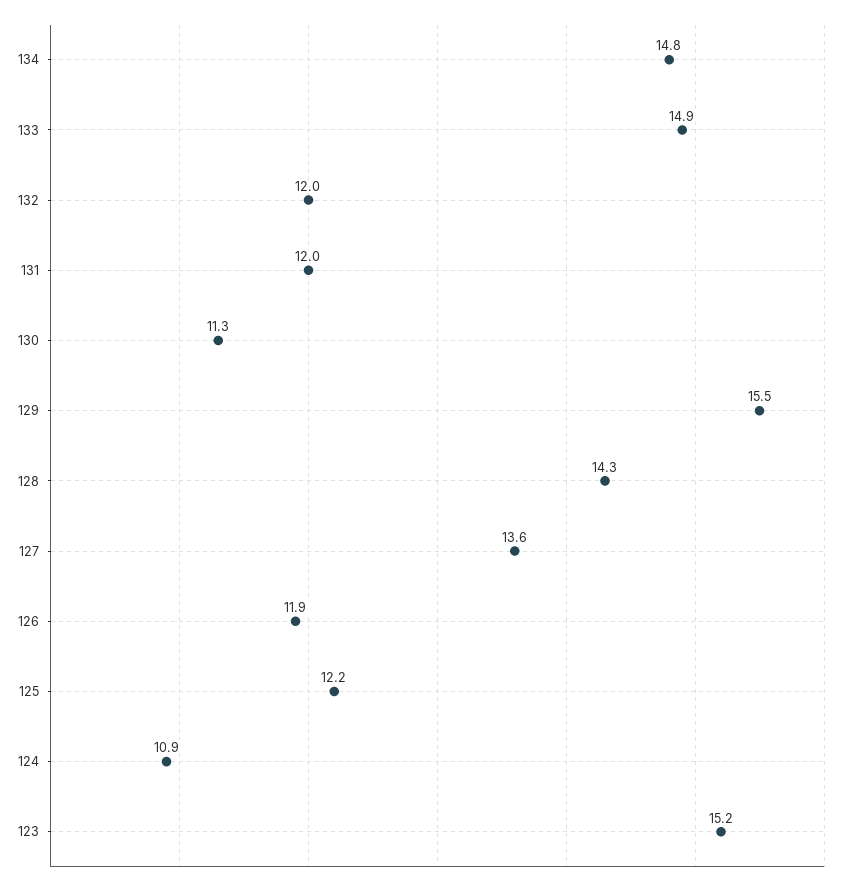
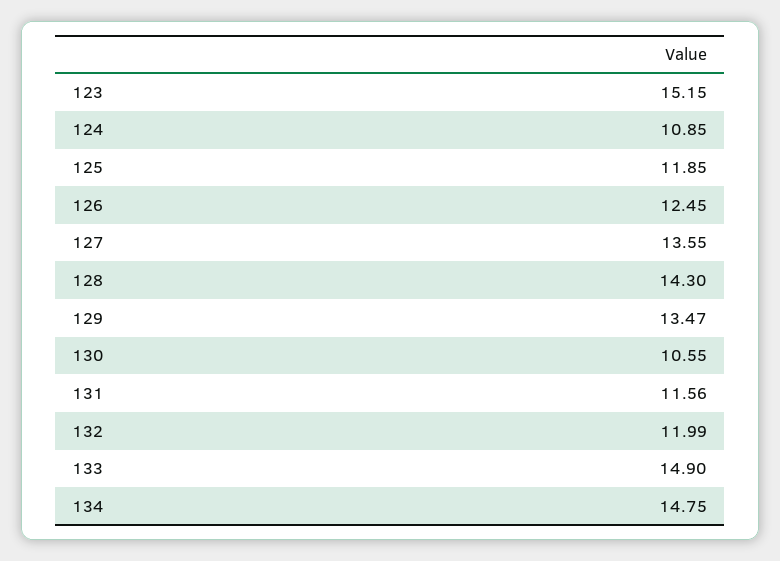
131: 12 -> 11.56
130: 11.3 -> 10.55
129: 15.5 -> 13.47
126: 11.9 -> 12.45
125: 12.2 -> 11.85

